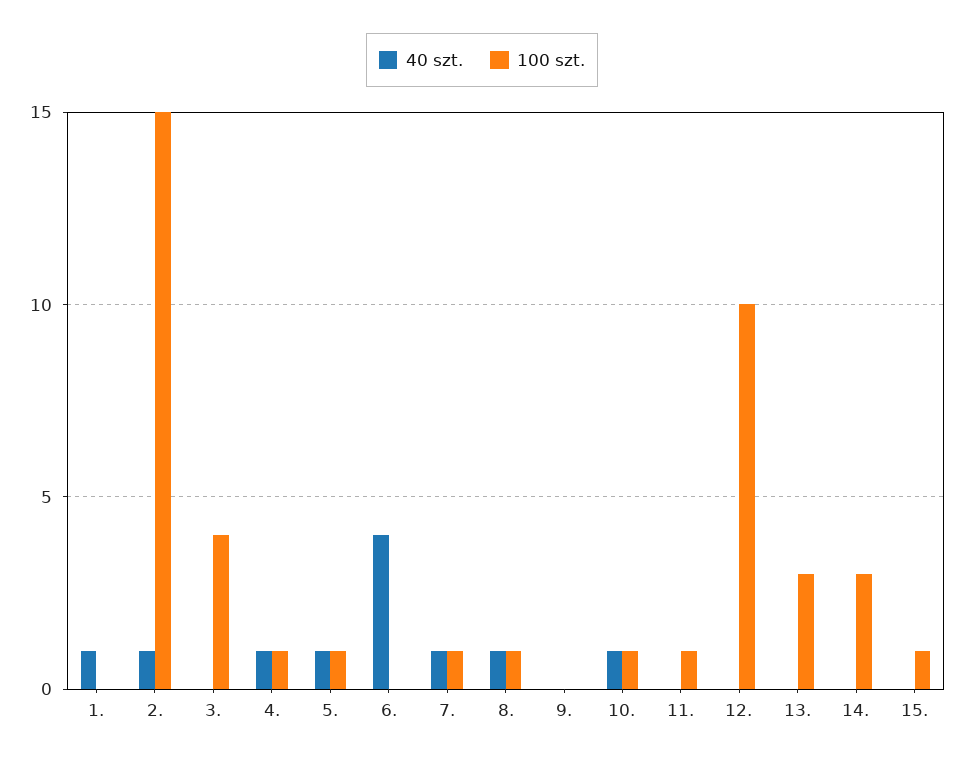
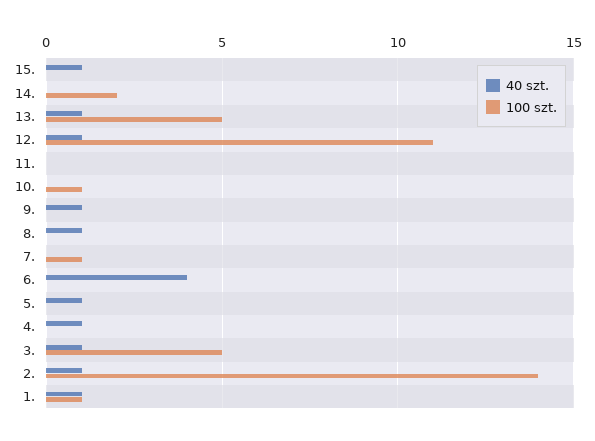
100 szt., 1.: 0 -> 1
100 szt., 2.: 15 -> 14
40 szt., 3.: 0 -> 1
100 szt., 3.: 4 -> 5
100 szt., 4.: 1 -> 0
100 szt., 5.: 1 -> 0
40 szt., 7.: 1 -> 0
100 szt., 8.: 1 -> 0
40 szt., 9.: 0 -> 1
40 szt., 10.: 1 -> 0
100 szt., 11.: 1 -> 0
40 szt., 12.: 0 -> 1
100 szt., 12.: 10 -> 11
40 szt., 13.: 0 -> 1
100 szt., 13.: 3 -> 5
100 szt., 14.: 3 -> 2
40 szt., 15.: 0 -> 1
100 szt., 15.: 1 -> 0

